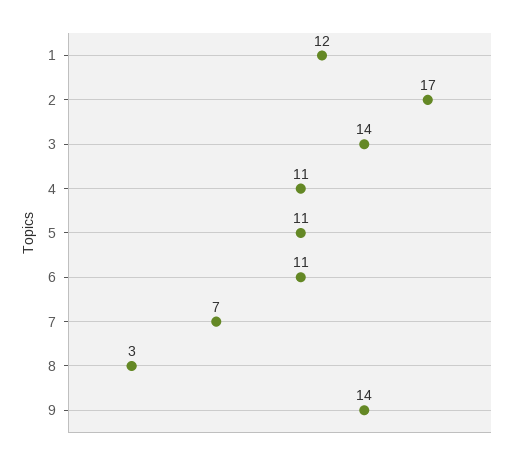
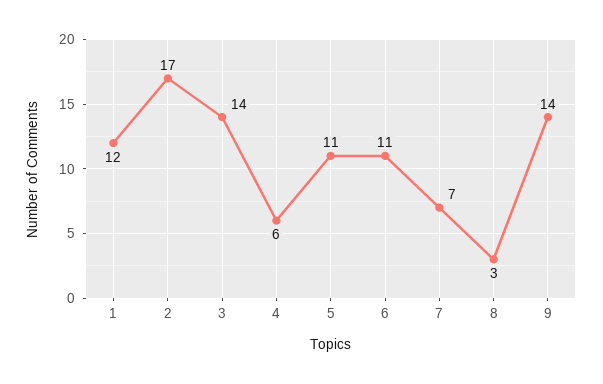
4: 11 -> 6

